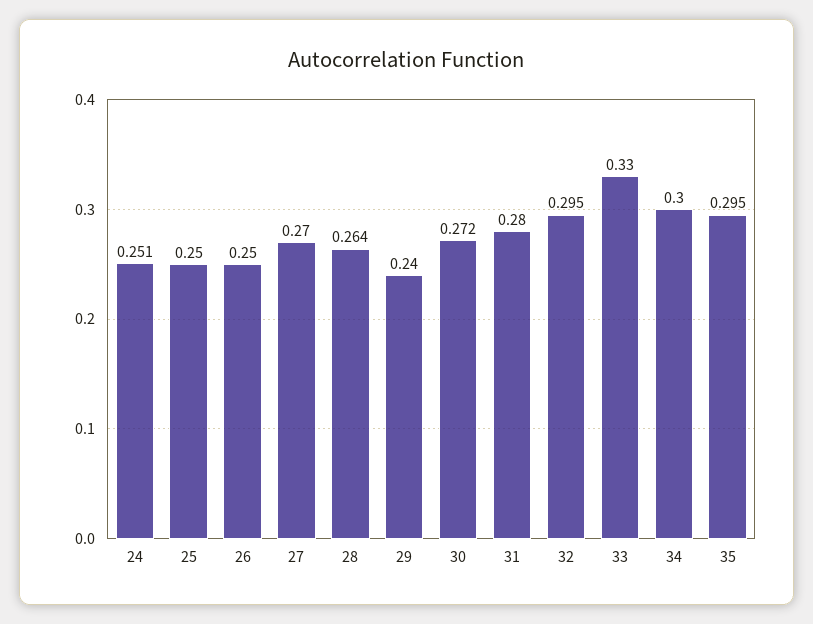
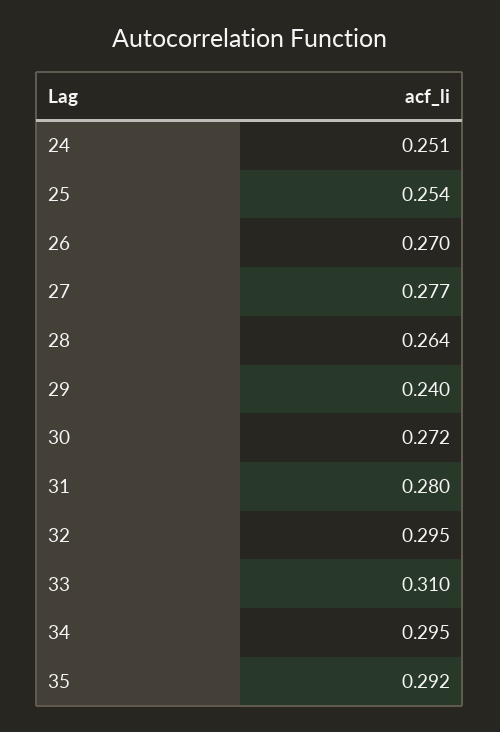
25: 0.25 -> 0.254
26: 0.25 -> 0.27
27: 0.27 -> 0.277
33: 0.33 -> 0.31
34: 0.3 -> 0.295
35: 0.295 -> 0.292

